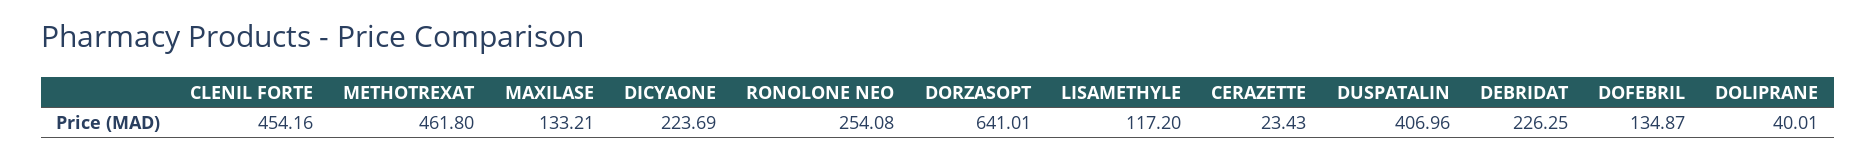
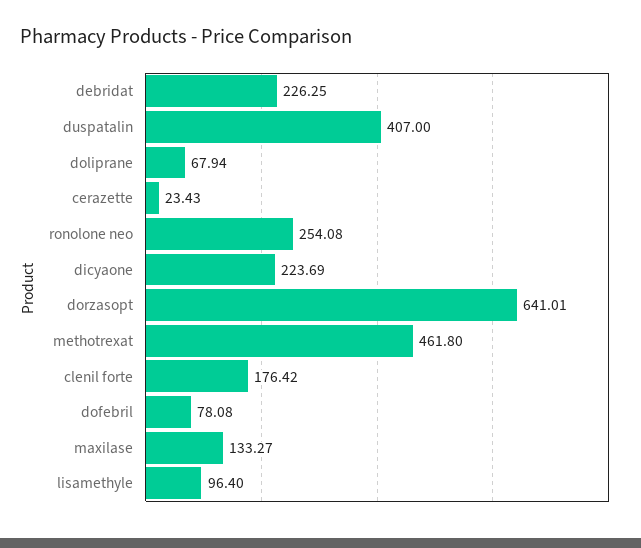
CLENIL FORTE: 454.16 -> 176.42
MAXILASE: 133.21 -> 133.27
LISAMETHYLE: 117.2 -> 96.4
DUSPATALIN: 406.96 -> 407
DOFEBRIL: 134.87 -> 78.08
DOLIPRANE: 40.01 -> 67.94

